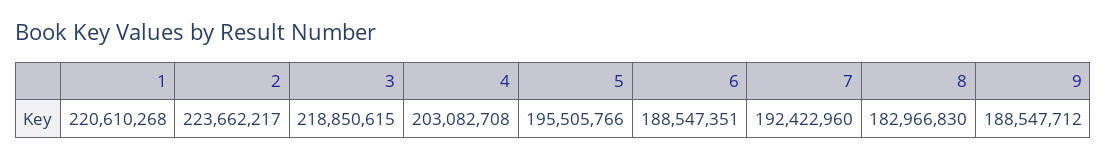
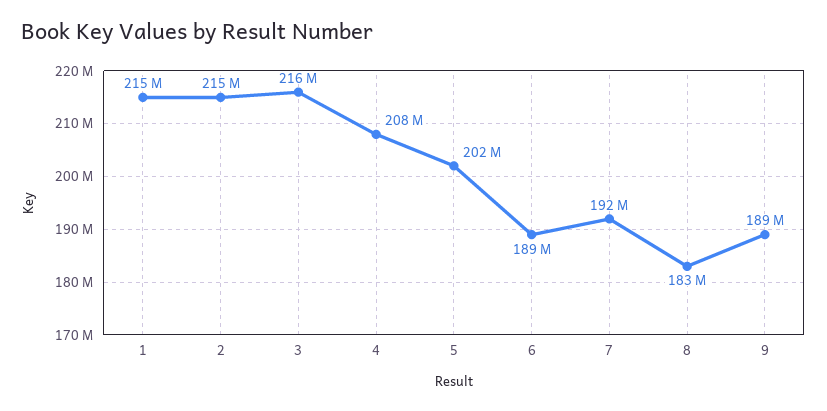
1: 220610268 -> 215000000
2: 223662217 -> 215000000
3: 218850615 -> 216000000
4: 203082708 -> 208000000
5: 195505766 -> 202000000

